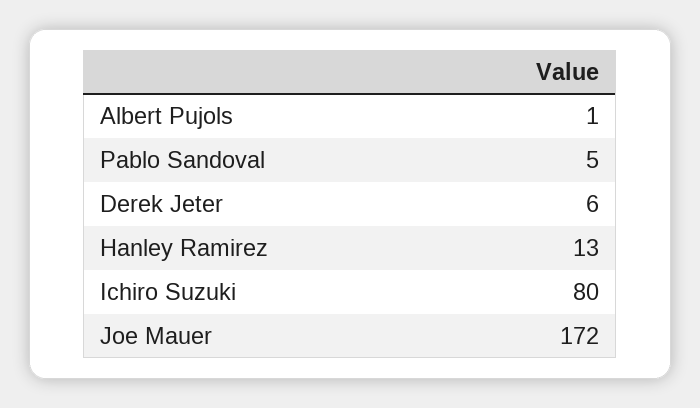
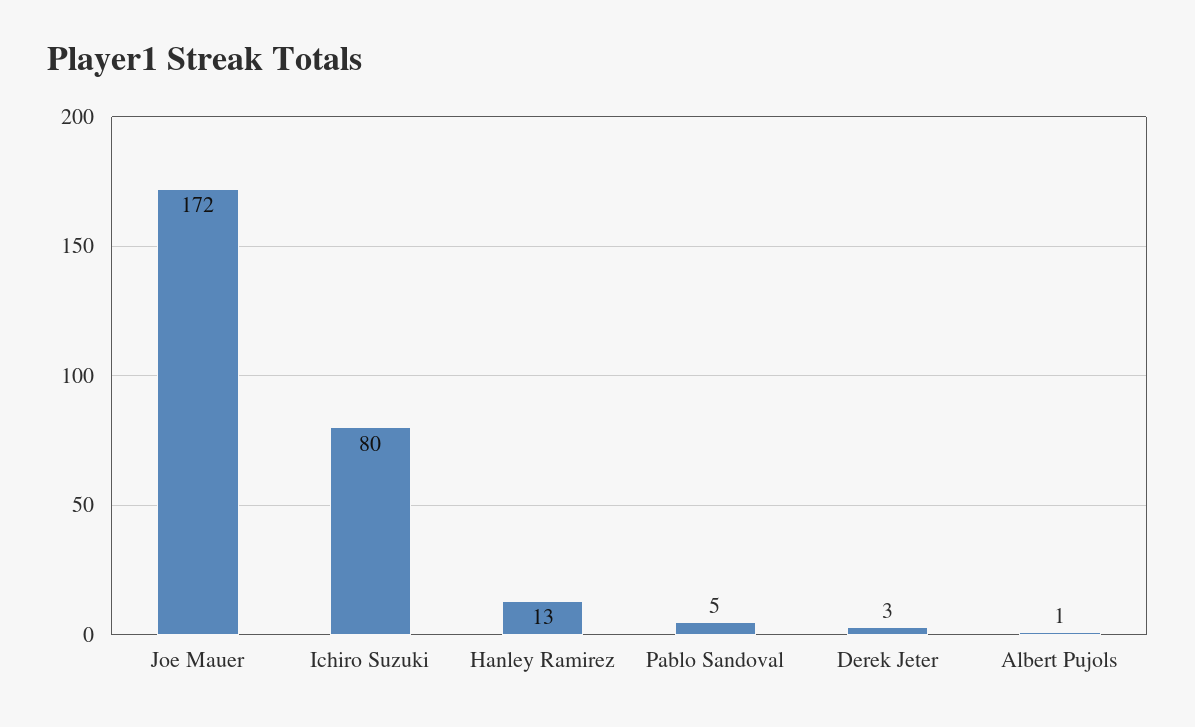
Derek Jeter: 6 -> 3

